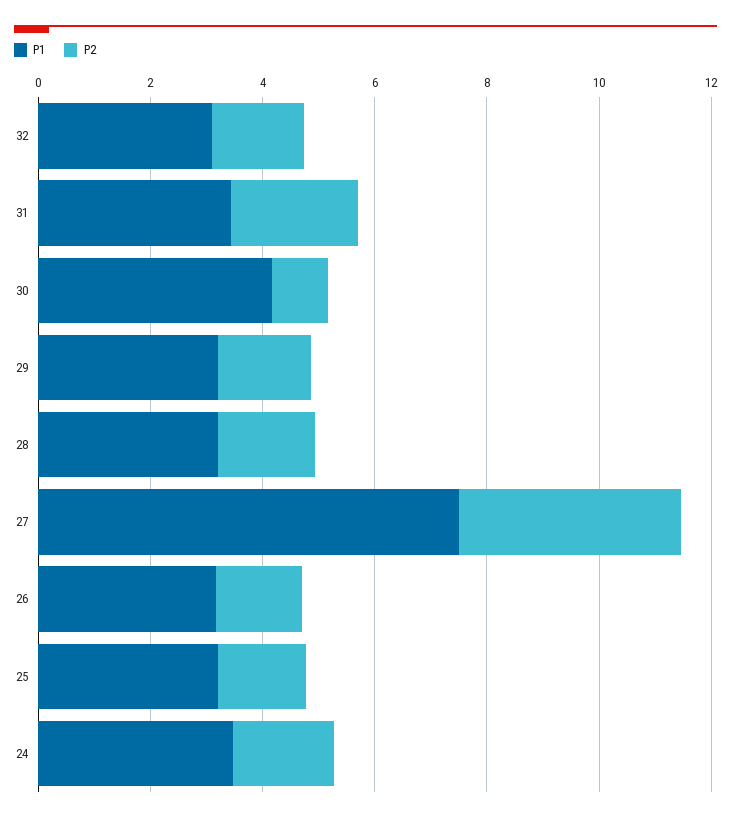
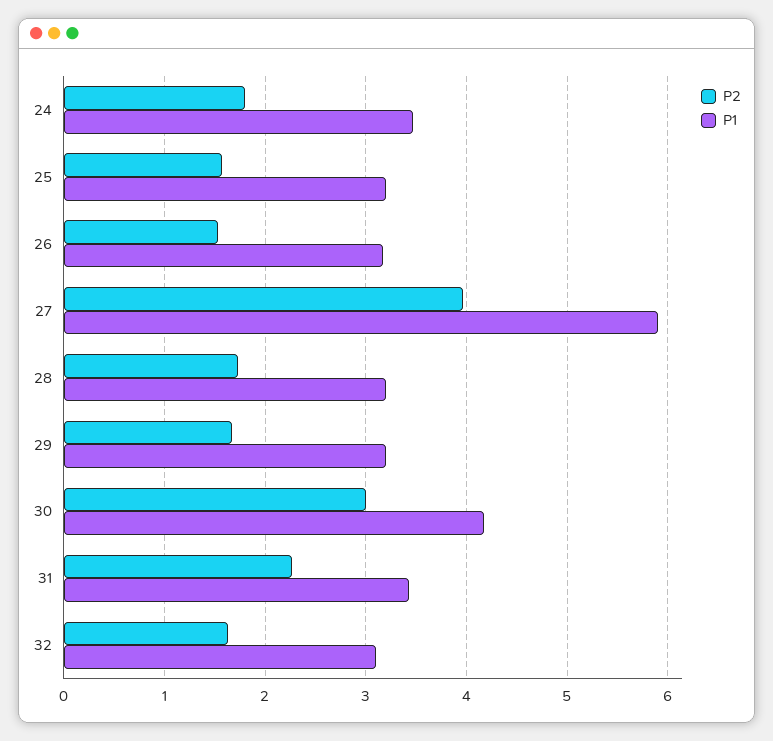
P2, 30: 1 -> 3
P1, 27: 7.5 -> 5.9

